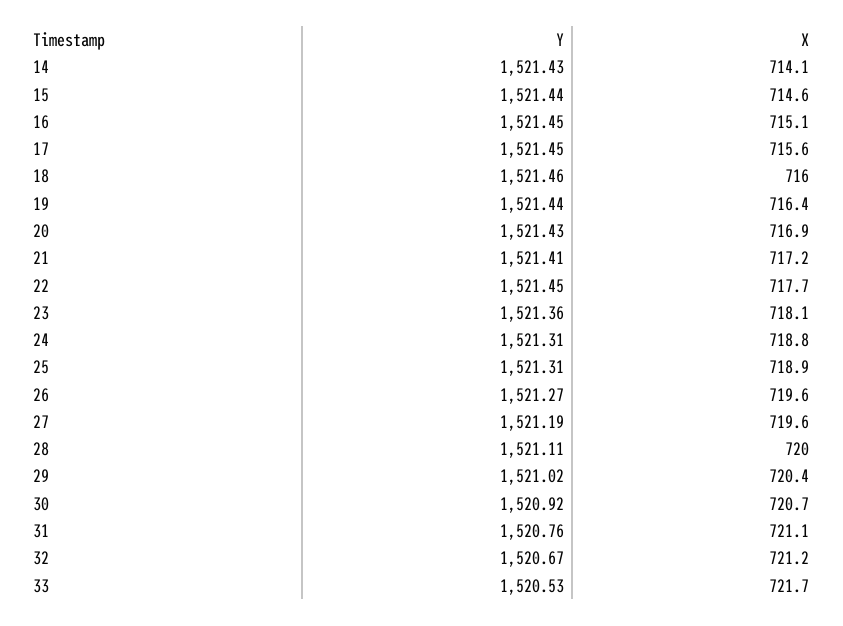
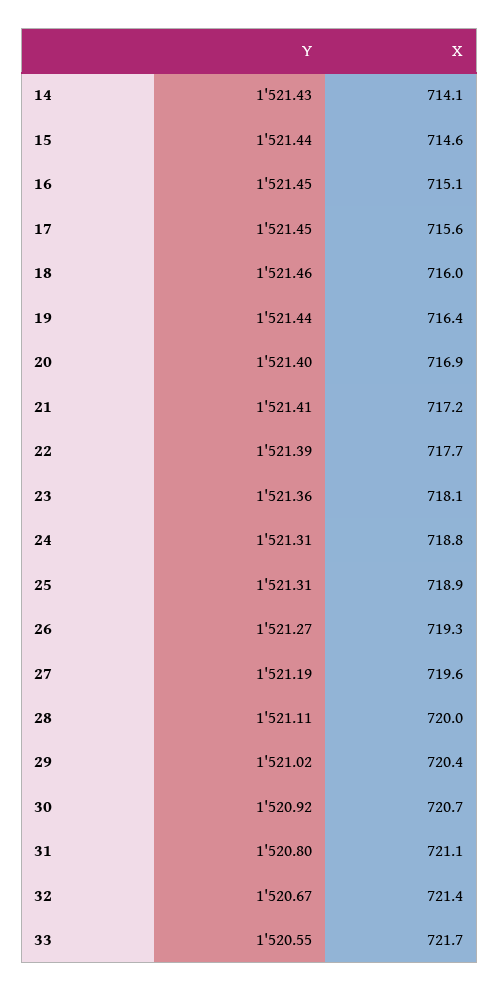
Y, 20: 1521.43 -> 1521.4
Y, 22: 1521.45 -> 1521.39
X, 26: 719.6 -> 719.3
Y, 31: 1520.76 -> 1520.8
X, 32: 721.2 -> 721.4
Y, 33: 1520.53 -> 1520.55

